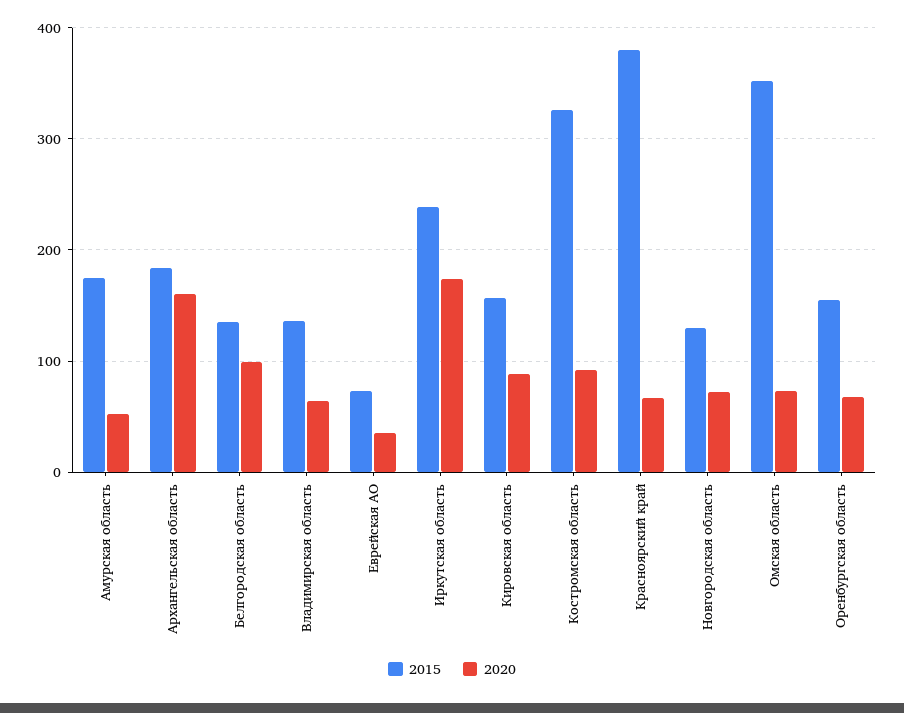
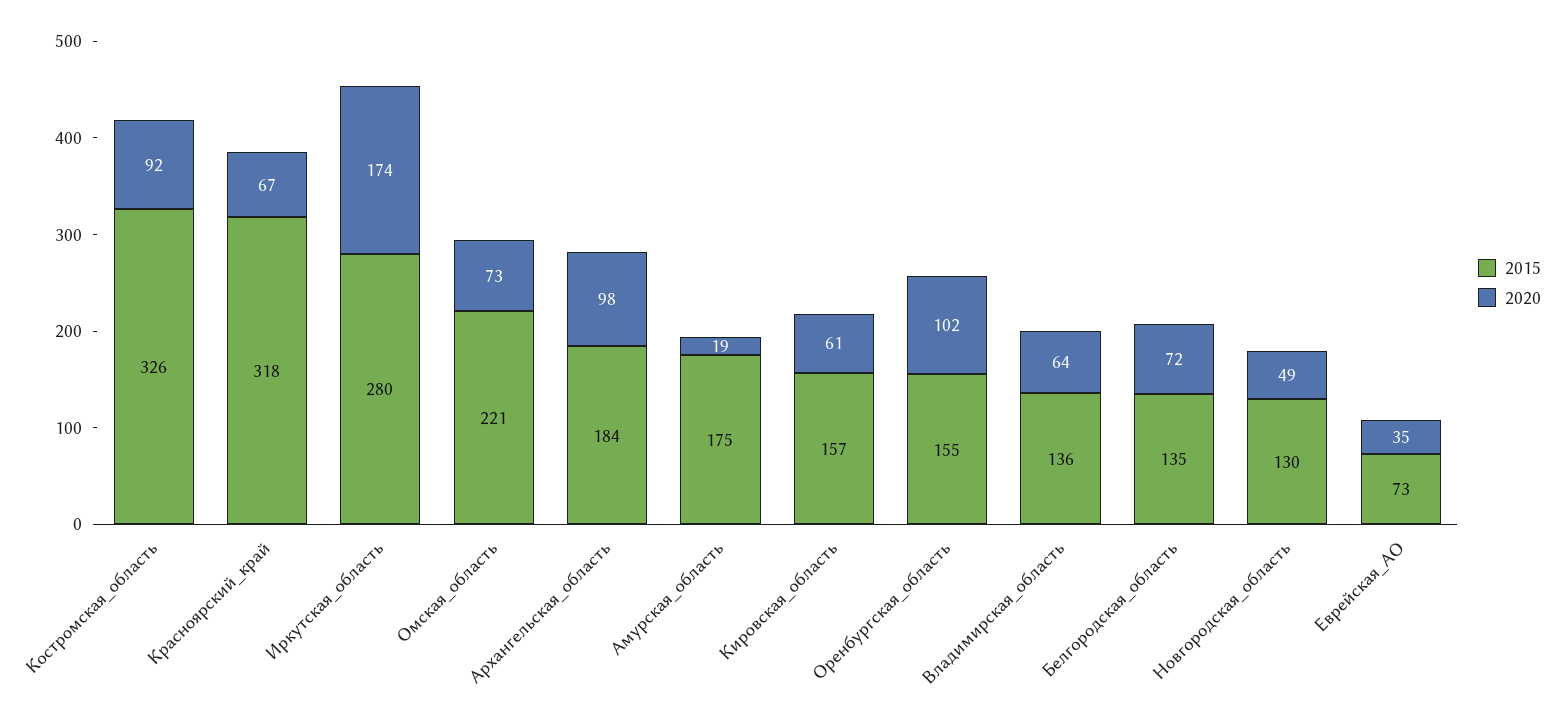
2020, Амурская область: 50 -> 19
2020, Архангельская область: 160 -> 98
2020, Белгородская область: 100 -> 72
2015, Иркутская область: 240 -> 280
2020, Кировская область: 90 -> 61
2015, Красноярский край: 380 -> 318
2020, Новгородская область: 70 -> 49
2015, Омская область: 350 -> 221
2020, Оренбургская область: 70 -> 102

